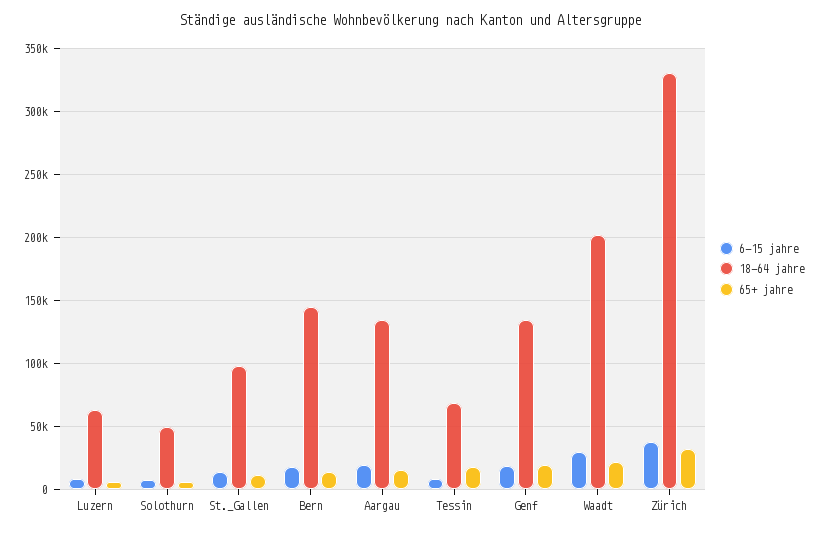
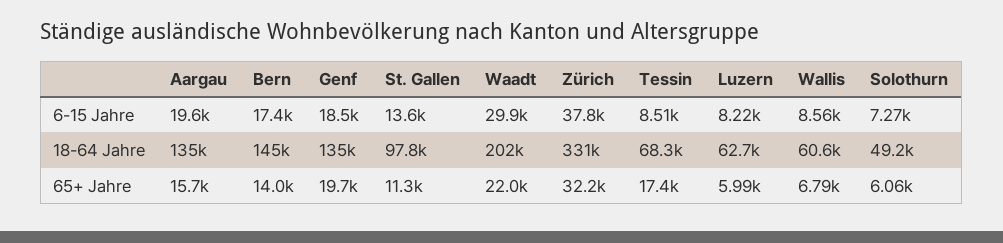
6-15 jahre, Wallis: none -> 8560
18-64 jahre, Wallis: none -> 60600
65+ jahre, Wallis: none -> 6790

